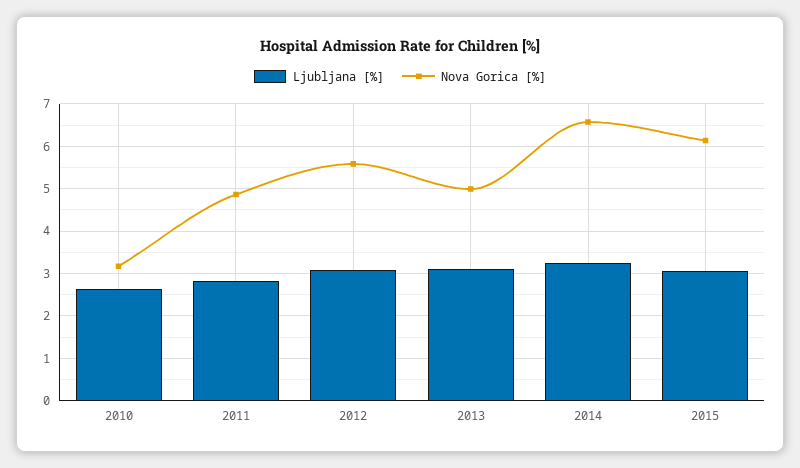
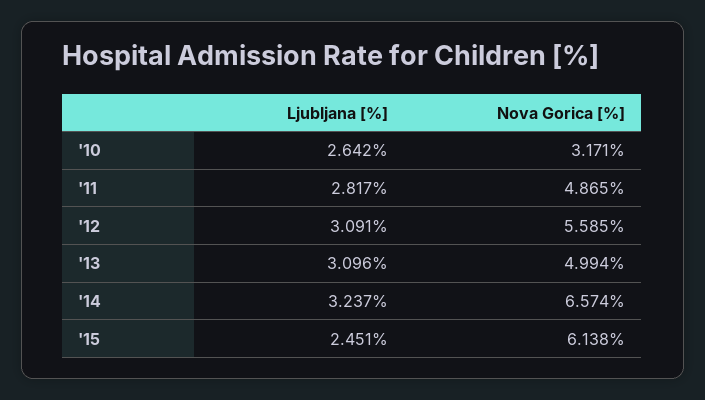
Ljubljana [%], 2015: 3 -> 2.451

